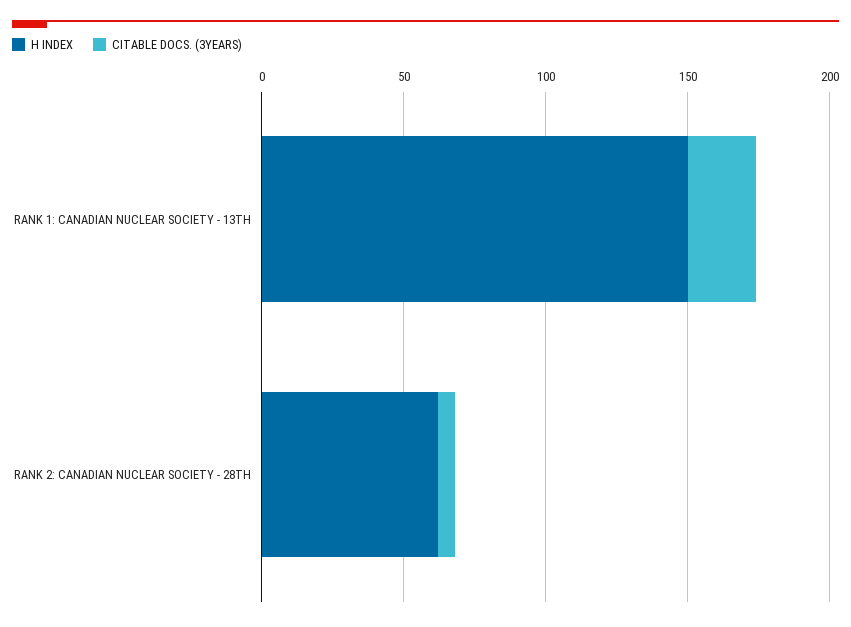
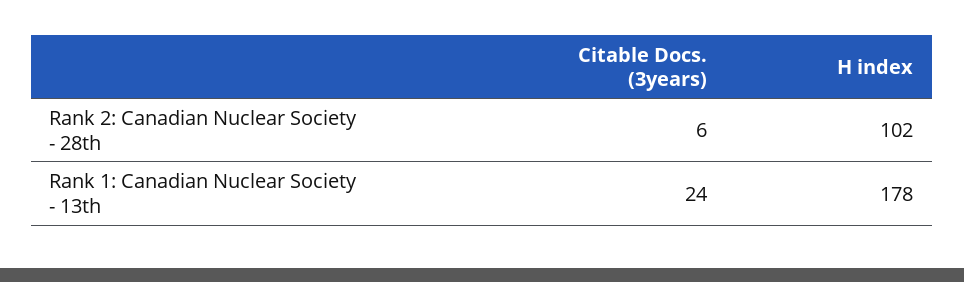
H INDEX, RANK 1: CANADIAN NUCLEAR SOCIETY - 13TH: 150 -> 178
H INDEX, RANK 2: CANADIAN NUCLEAR SOCIETY - 28TH: 60 -> 102

